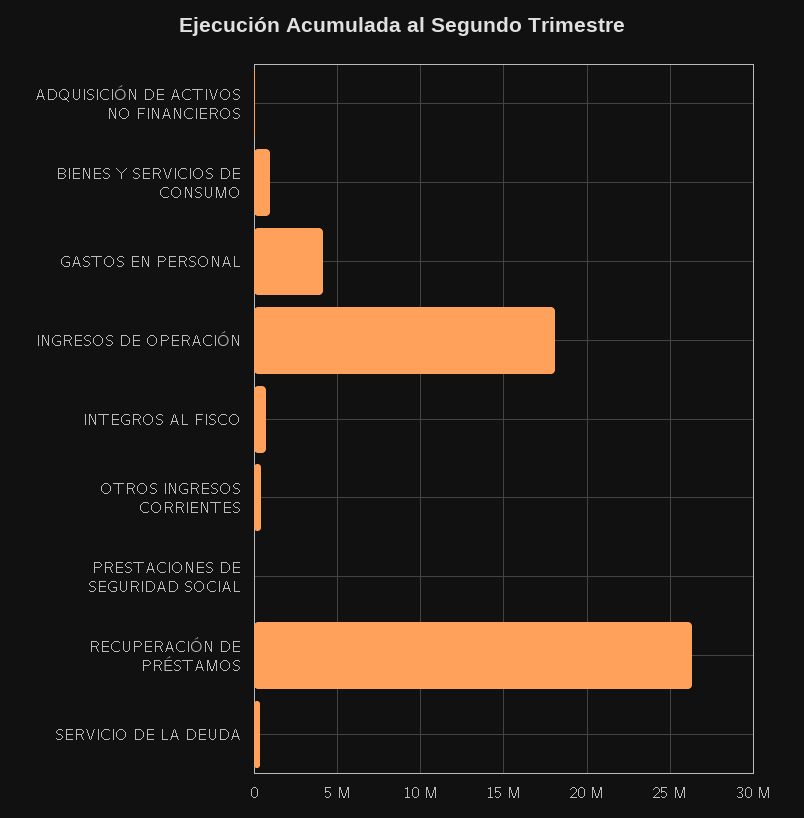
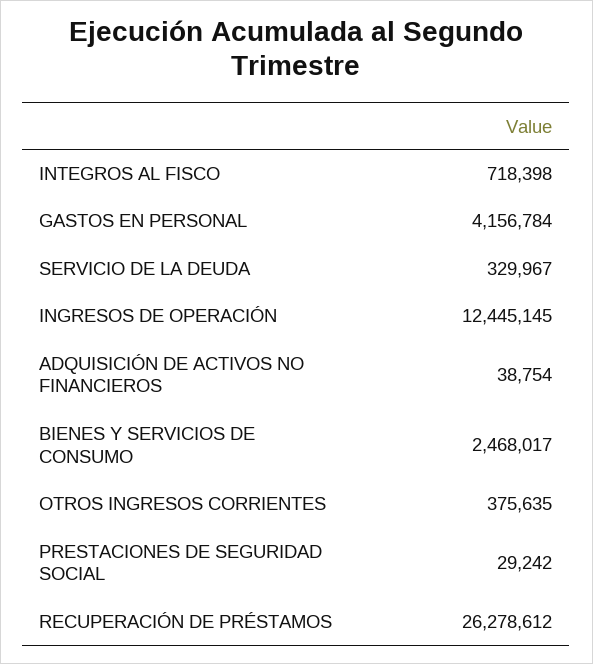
BIENES Y SERVICIOS DE CONSUMO: 1000000 -> 2468017
INGRESOS DE OPERACIÓN: 18000000 -> 12445145

